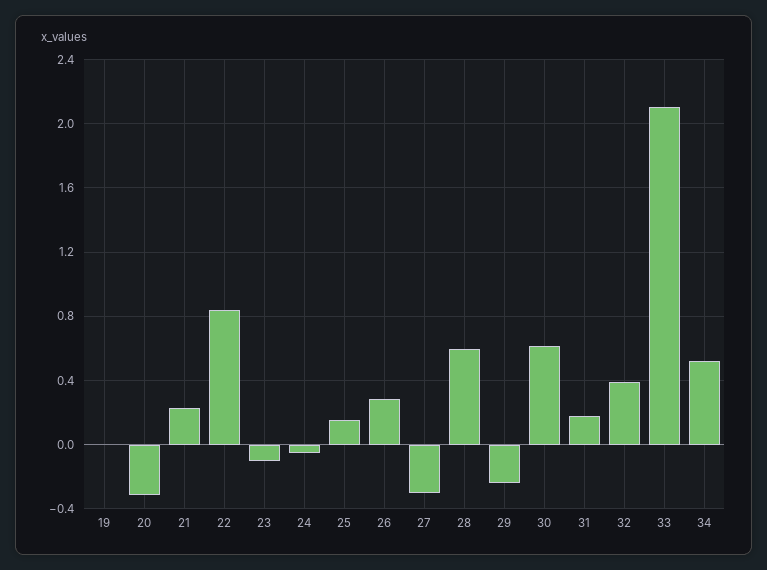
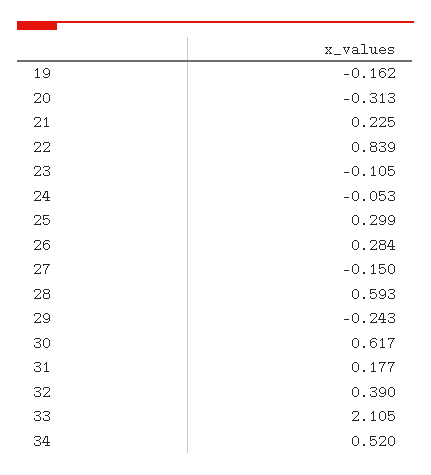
19: 0 -> -0.162
25: 0.15 -> 0.299
27: -0.3 -> -0.15

